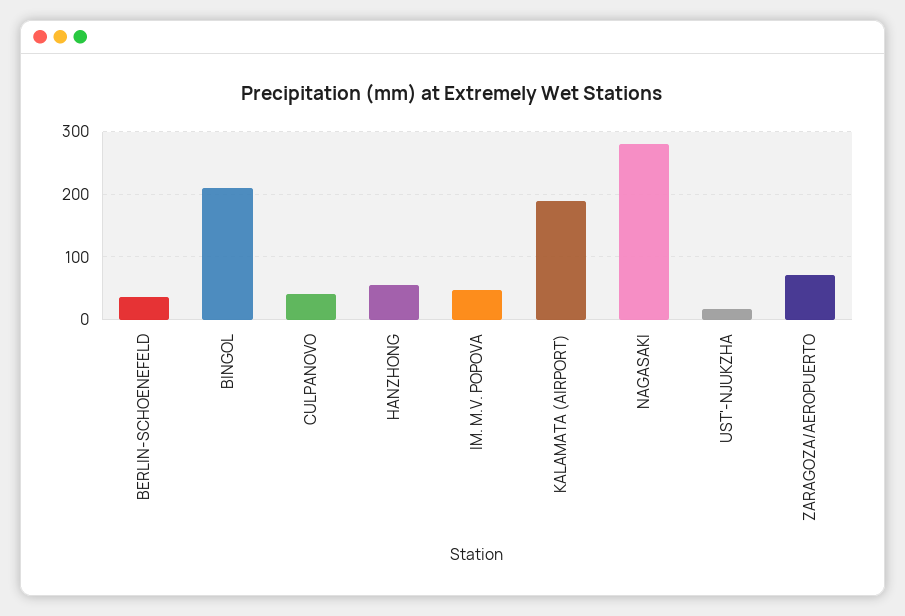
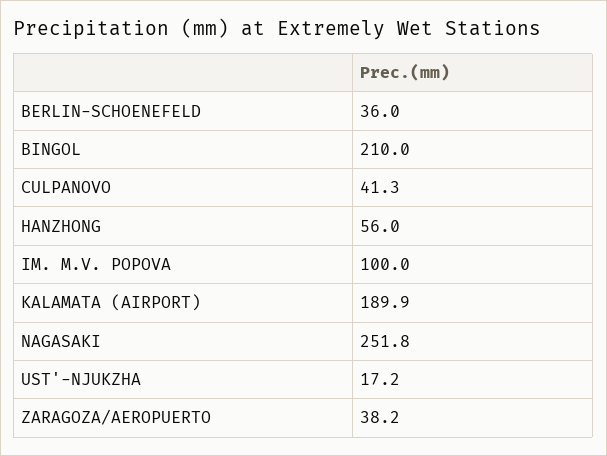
IM. M.V. POPOVA: 50 -> 100
NAGASAKI: 280 -> 251.8
ZARAGOZA/AEROPUERTO: 70 -> 38.2

